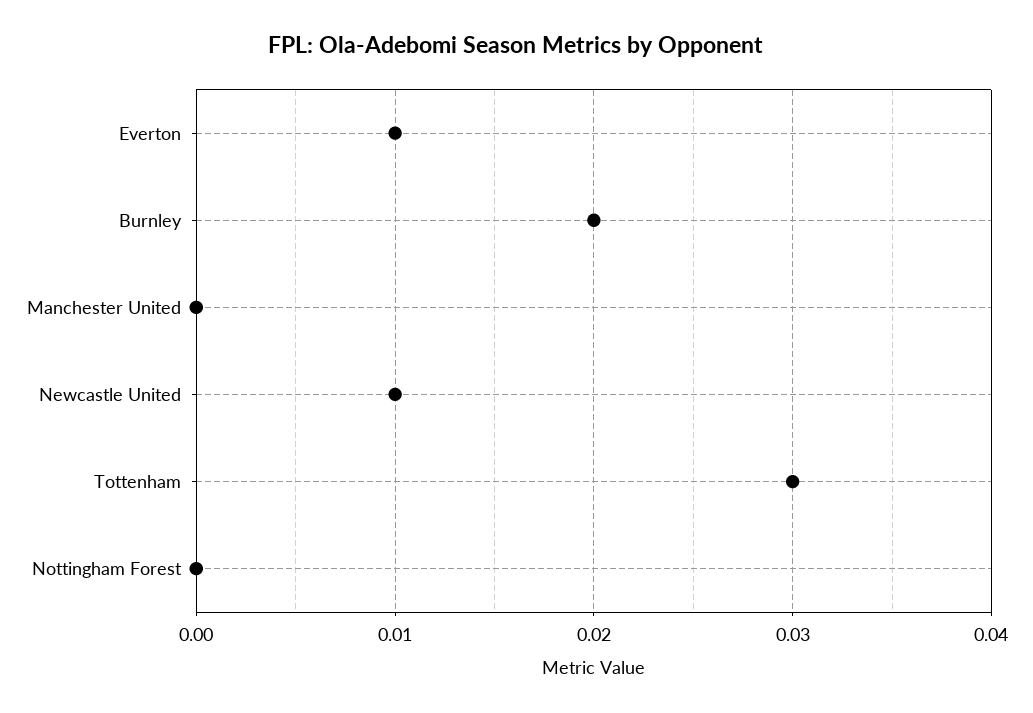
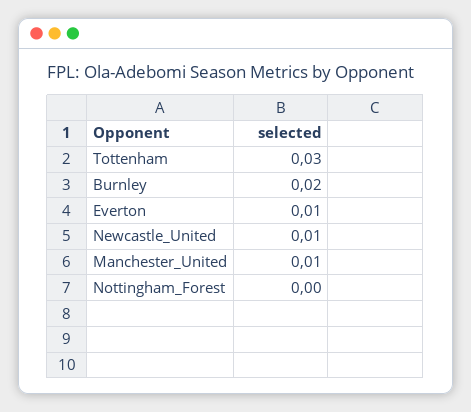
Manchester United: 0 -> 0.01

